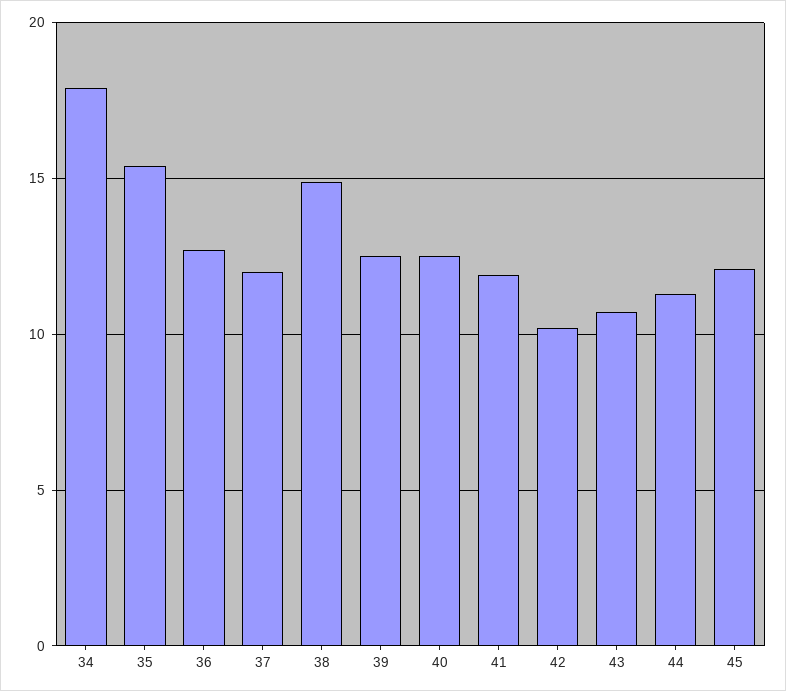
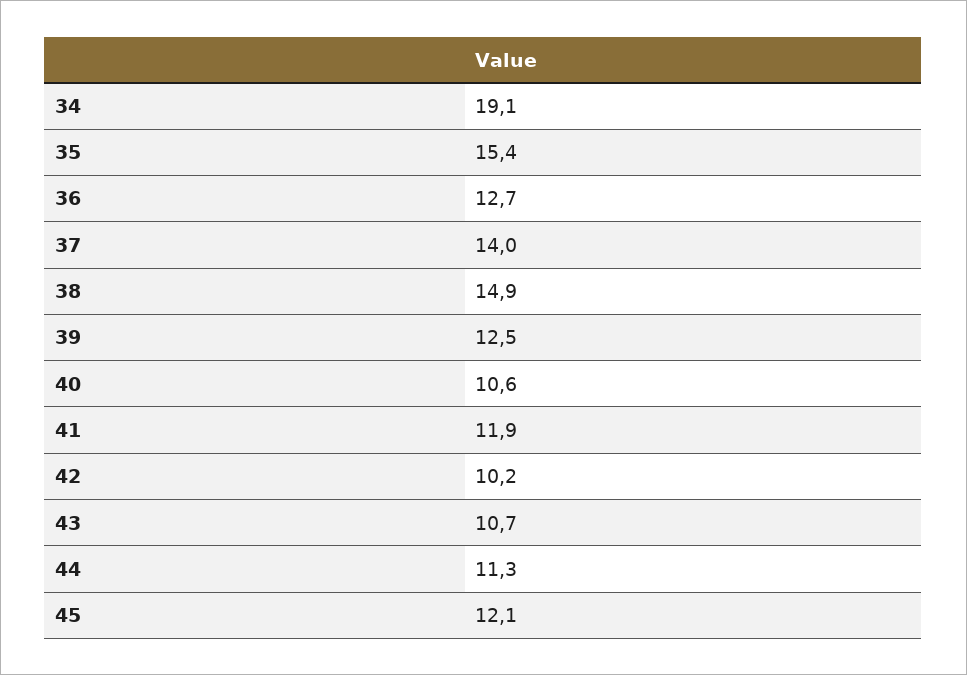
34: 18 -> 19.1
37: 12 -> 14
40: 12.5 -> 10.6

